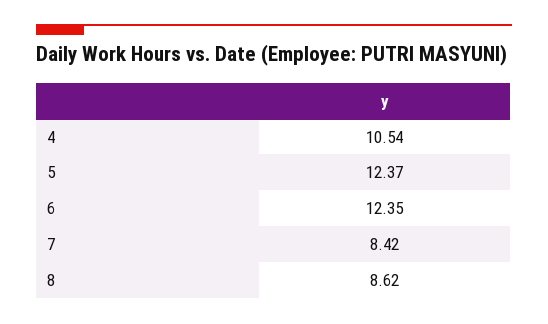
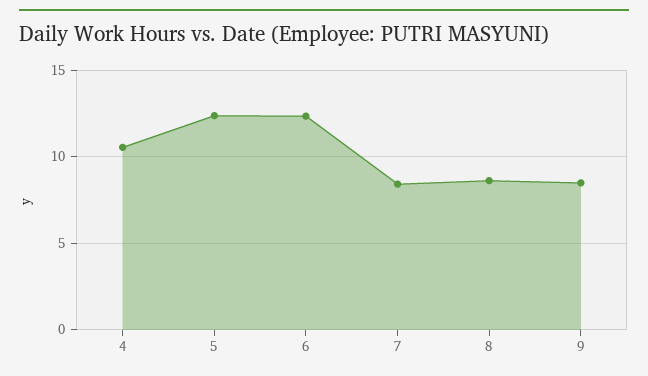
9: none -> 8.5

